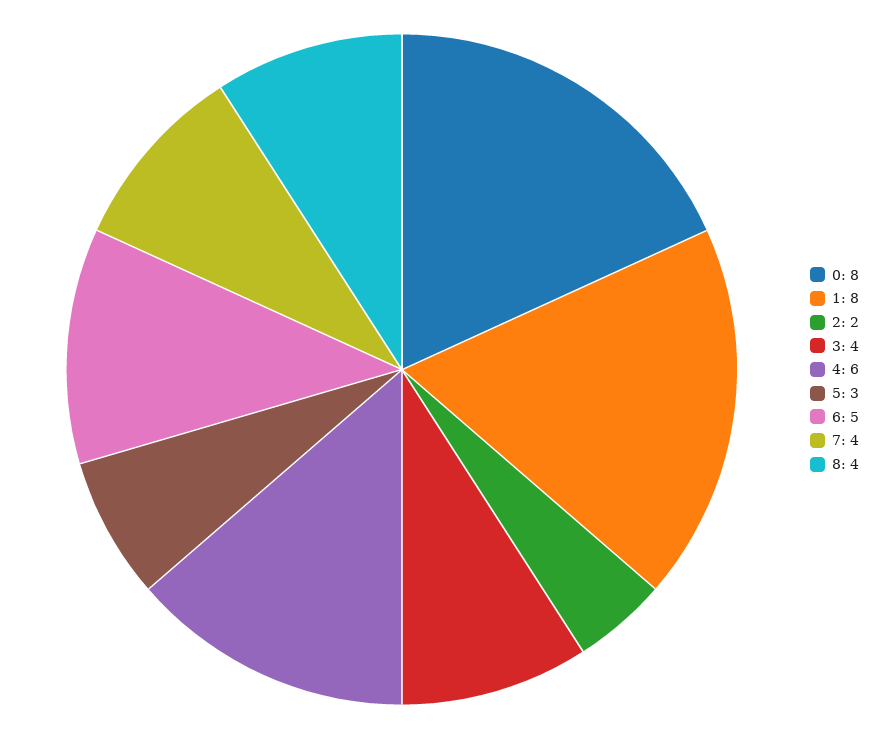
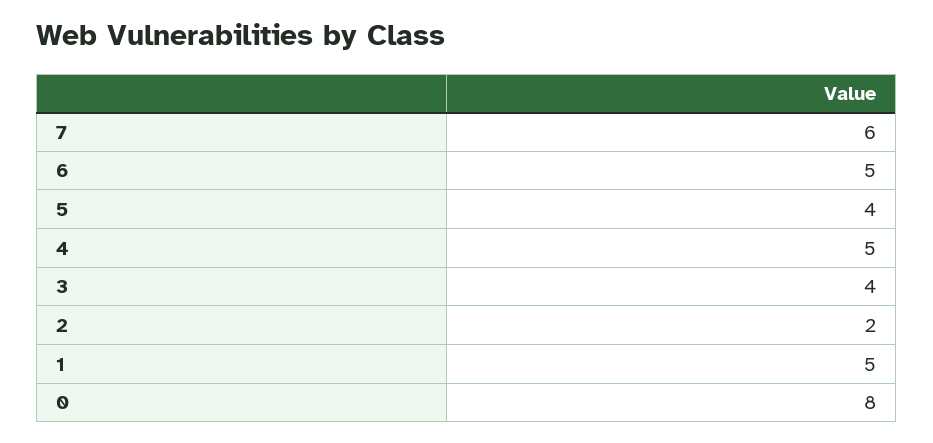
1: 8 -> 5
4: 6 -> 5
5: 3 -> 4
7: 4 -> 6
8: 4 -> none

